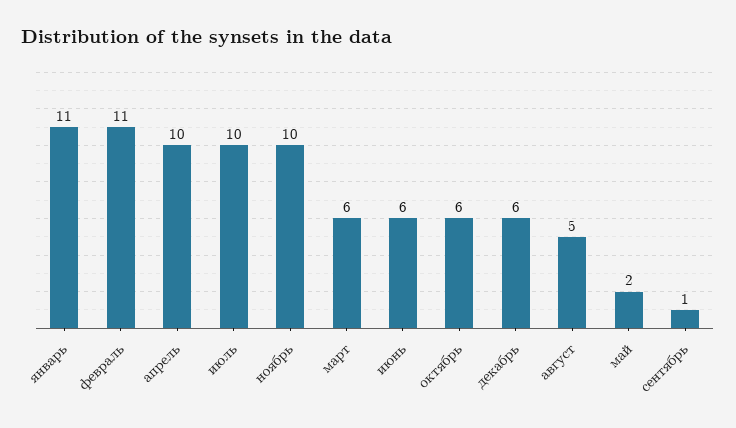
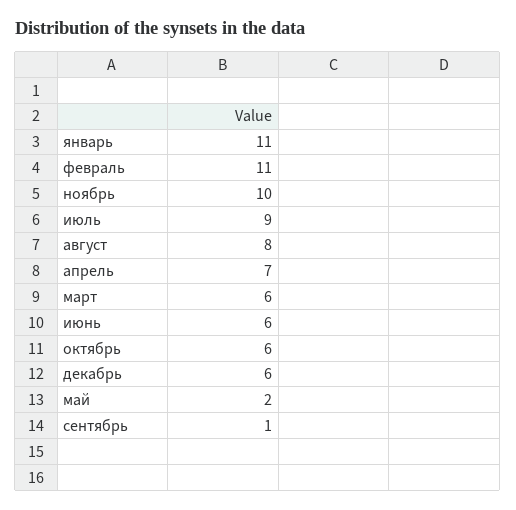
апрель: 10 -> 7
июль: 10 -> 9
август: 5 -> 8

